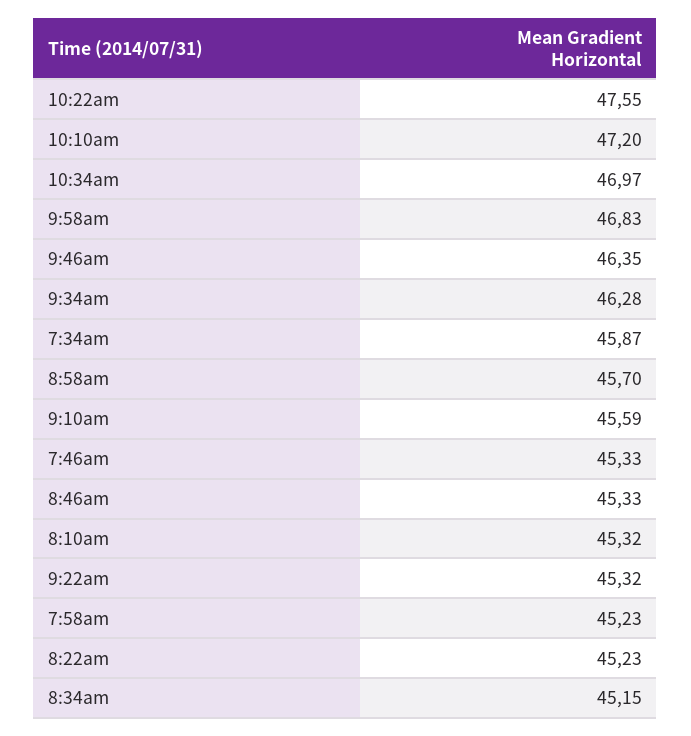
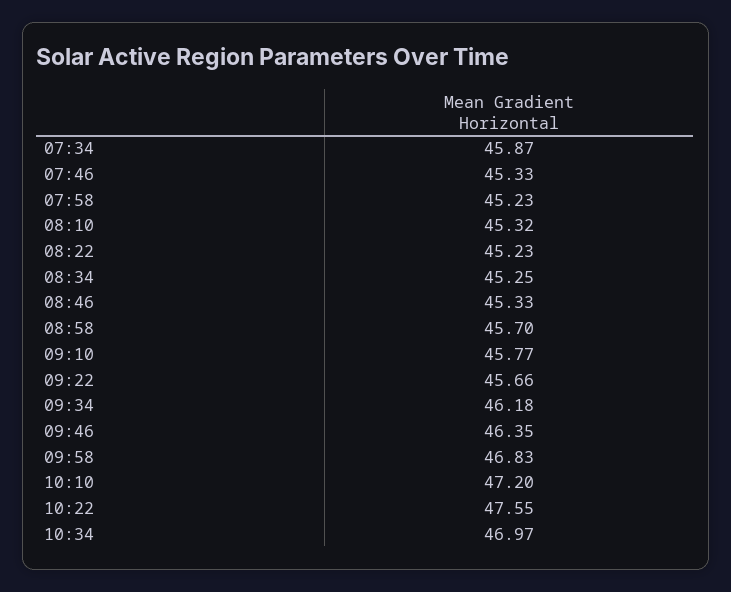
9:34am: 46.28 -> 46.18
9:10am: 45.59 -> 45.77
9:22am: 45.32 -> 45.66
8:34am: 45.15 -> 45.25

